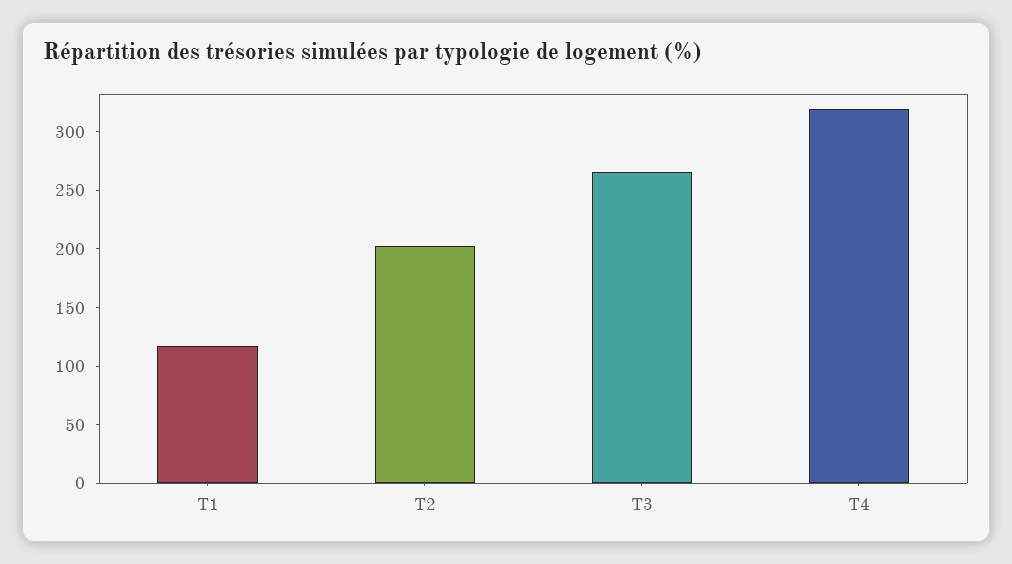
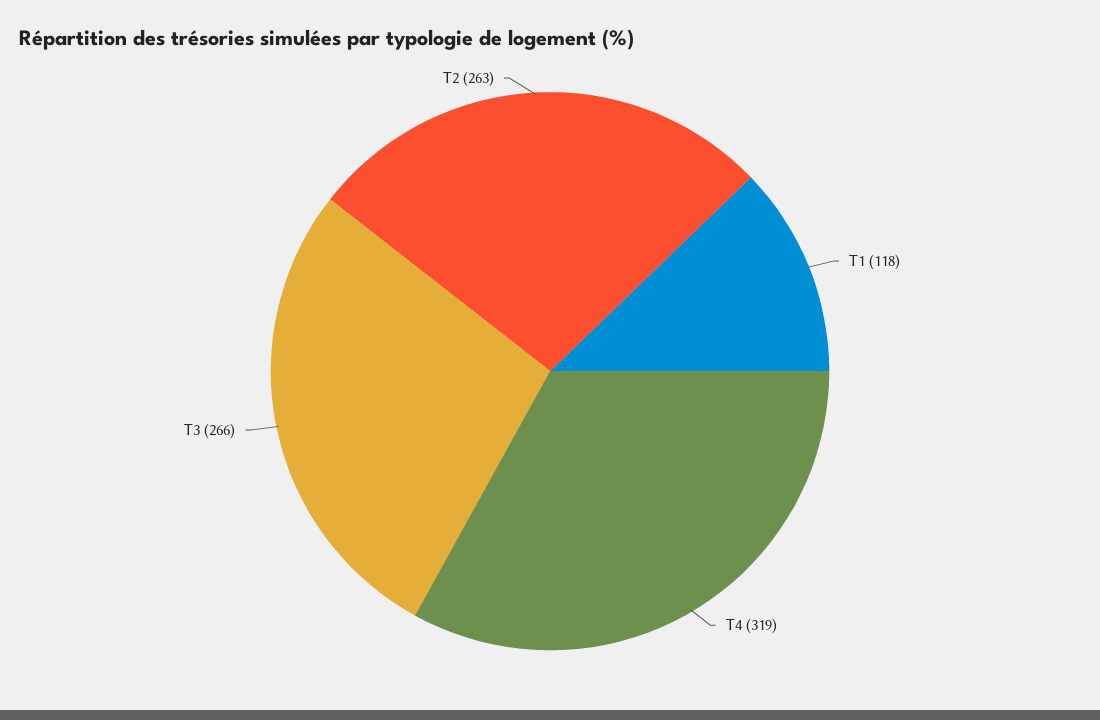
T2: 200 -> 263

